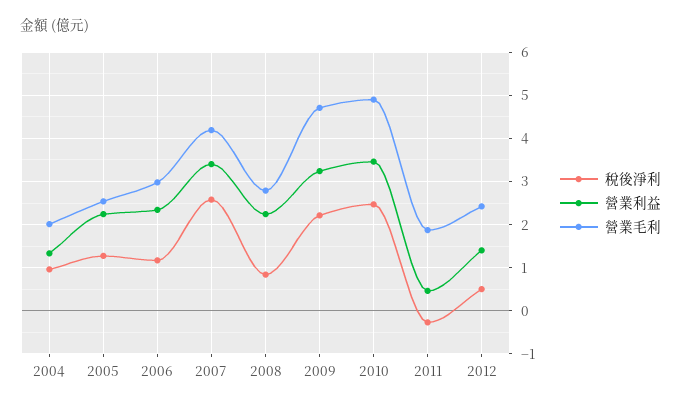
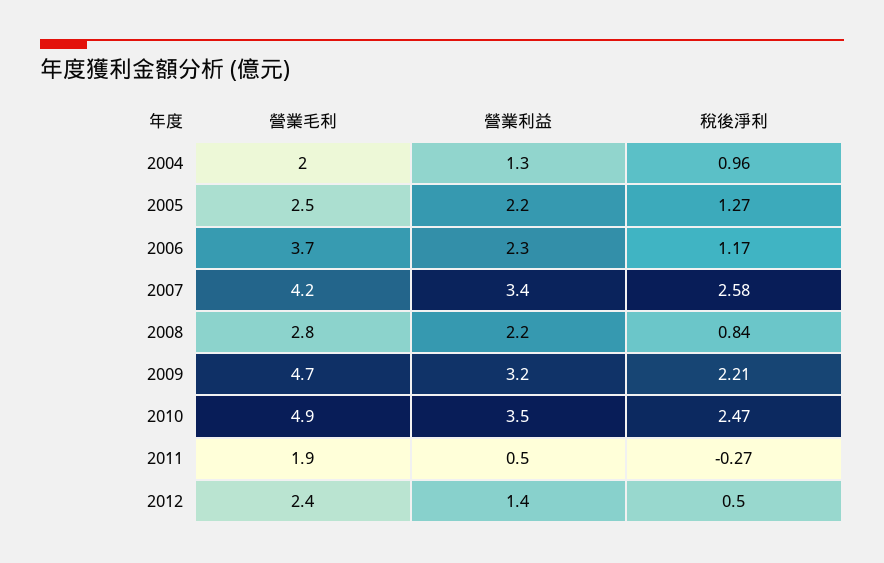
營業毛利, 2006: 3 -> 3.7

